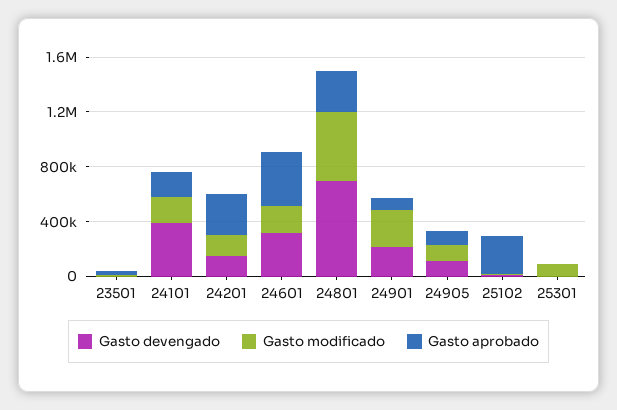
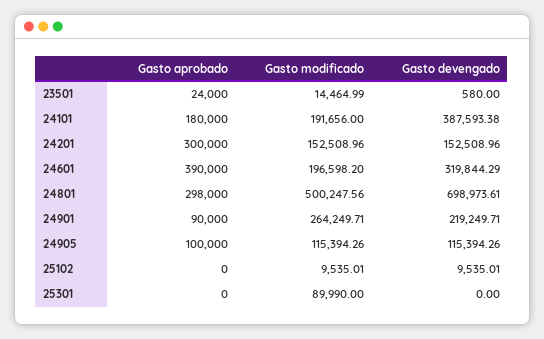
Gasto aprobado, 25102: 300000 -> 0

